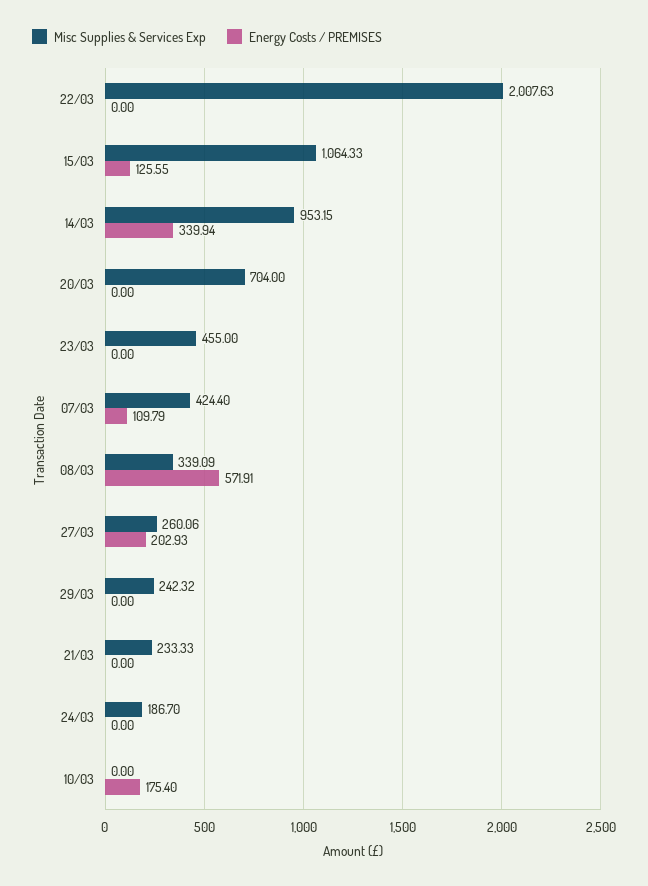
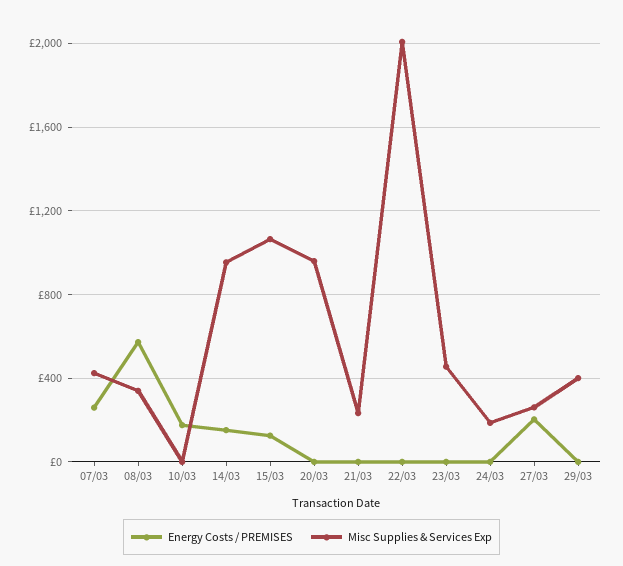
Energy Costs / PREMISES, 14/03: 339.94 -> 150
Misc Supplies & Services Exp, 20/03: 704 -> 950
Energy Costs / PREMISES, 07/03: 109.79 -> 250
Misc Supplies & Services Exp, 29/03: 242.32 -> 400

